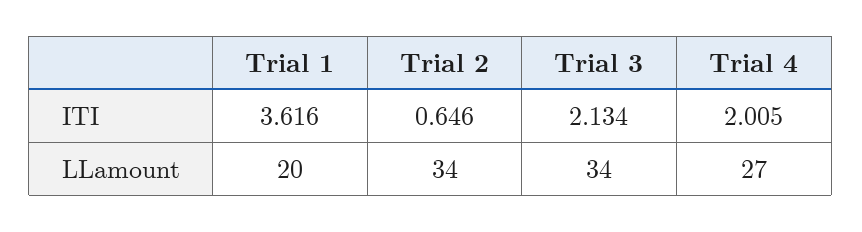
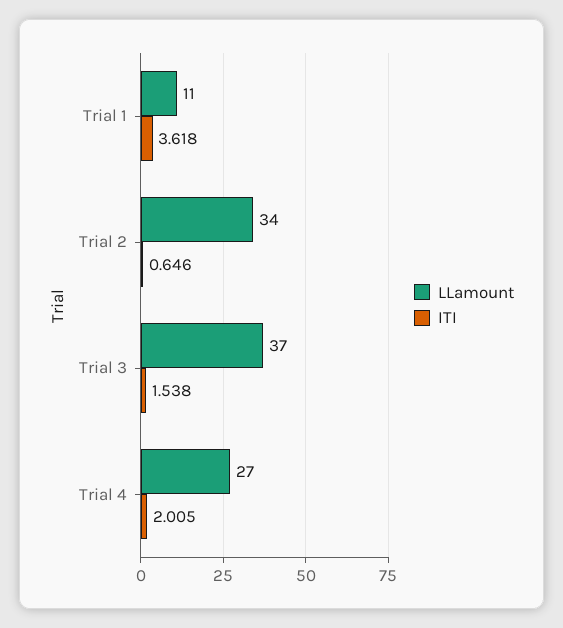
ITI, Trial 1: 3.616 -> 3.618
ITI, Trial 3: 2.134 -> 1.538
LLamount, Trial 1: 20 -> 11
LLamount, Trial 3: 34 -> 37

